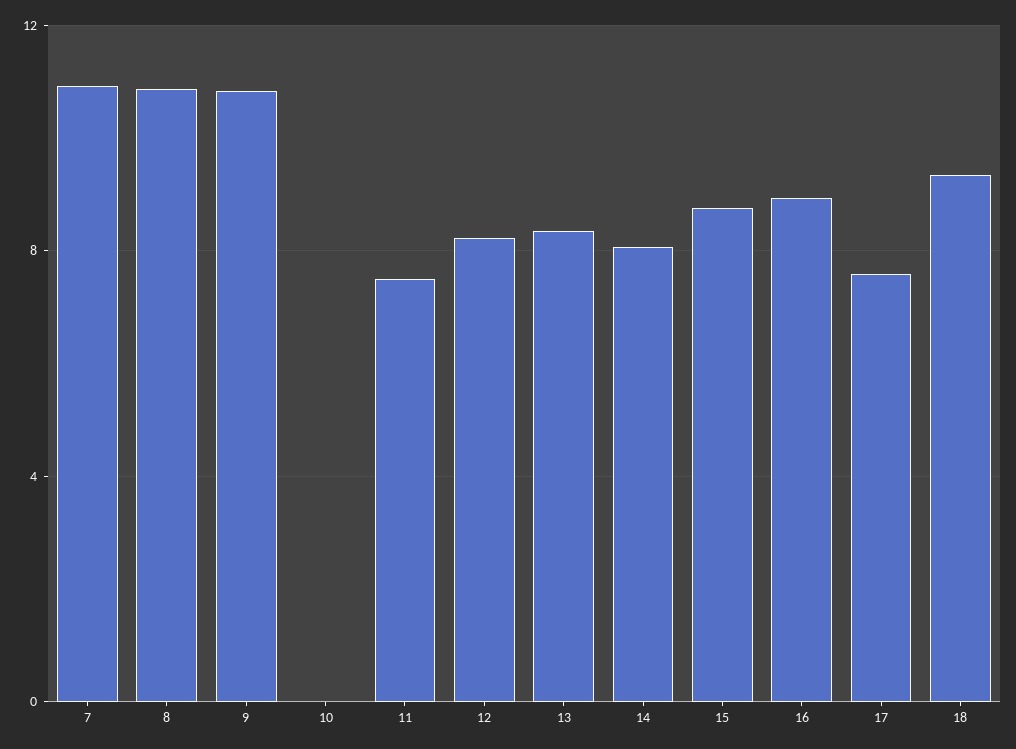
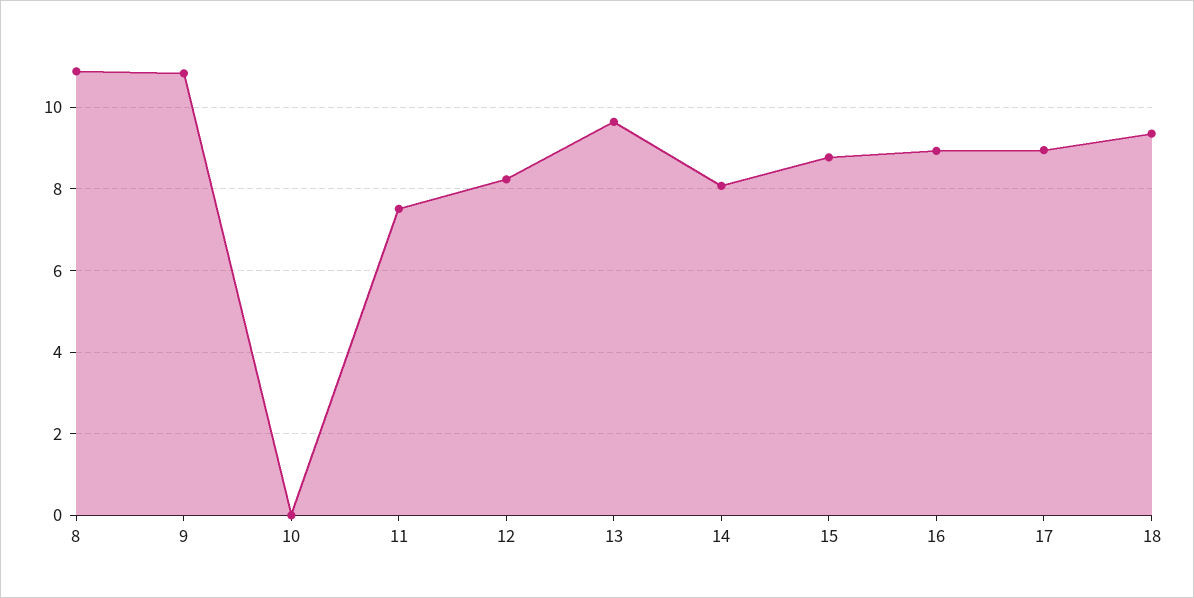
7: 11 -> none
13: 8.5 -> 9.6
17: 7.5 -> 9

